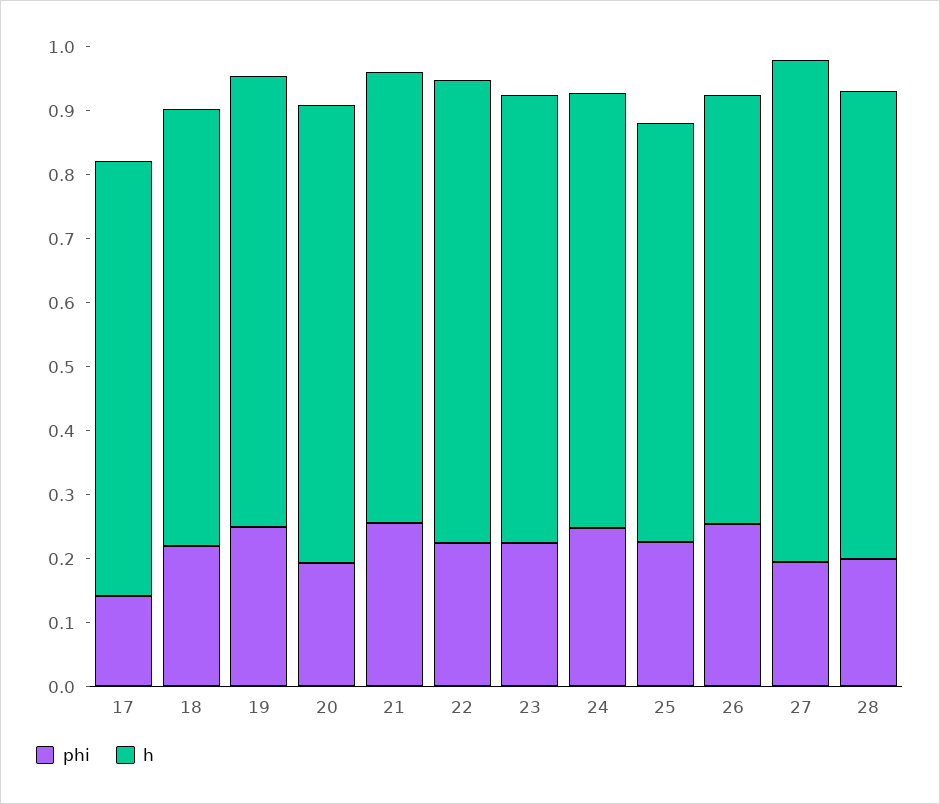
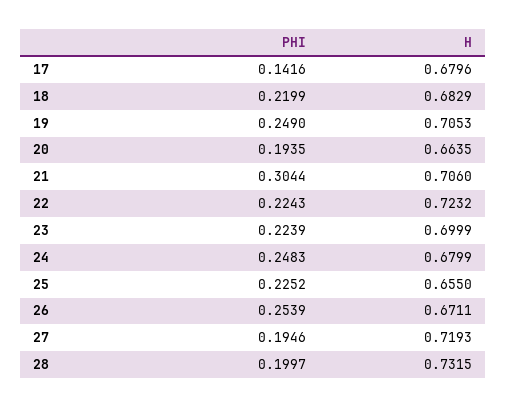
h, 20: 0.72 -> 0.6635
phi, 21: 0.26 -> 0.3044
h, 27: 0.78 -> 0.7193

